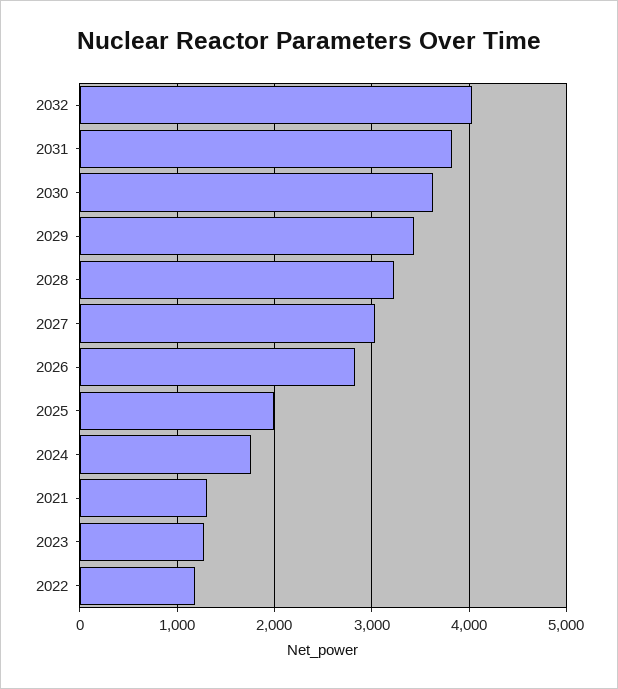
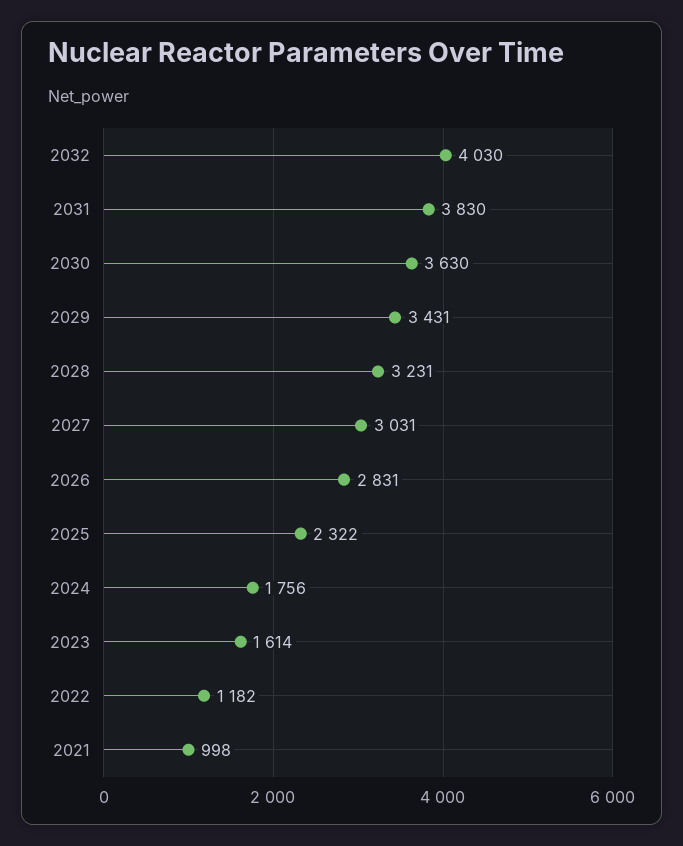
2025: 2000 -> 2322
2021: 1300 -> 998
2023: 1300 -> 1614

